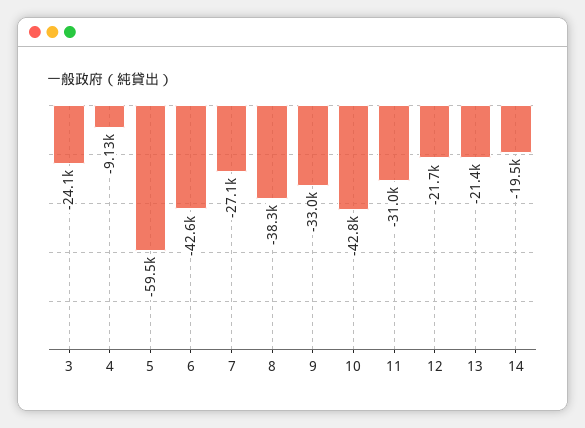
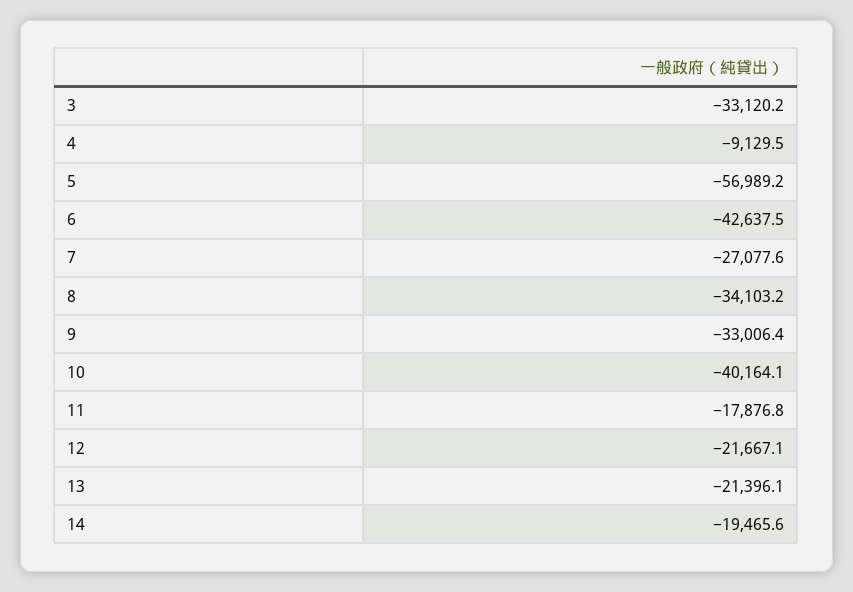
3: -24100 -> -33120.2
5: -59500 -> -56989.2
8: -38300 -> -34103.2
10: -42800 -> -40164.1
11: -31000 -> -17876.8

